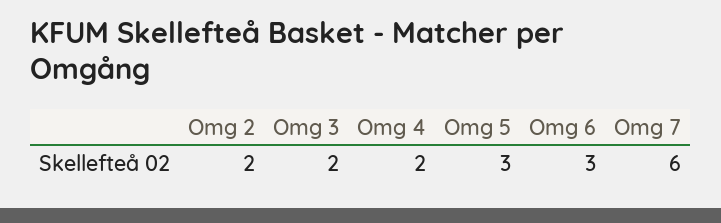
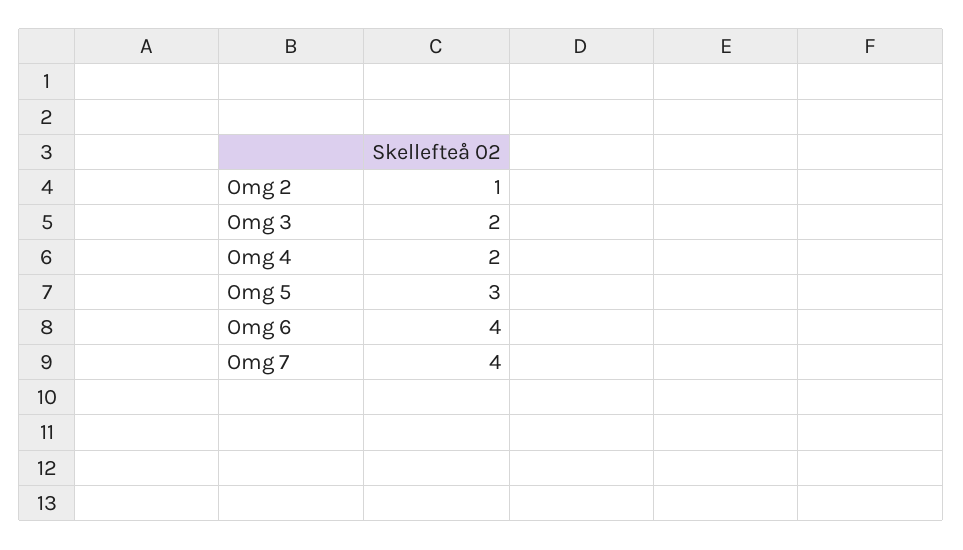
Omg 2: 2 -> 1
Omg 6: 3 -> 4
Omg 7: 6 -> 4

